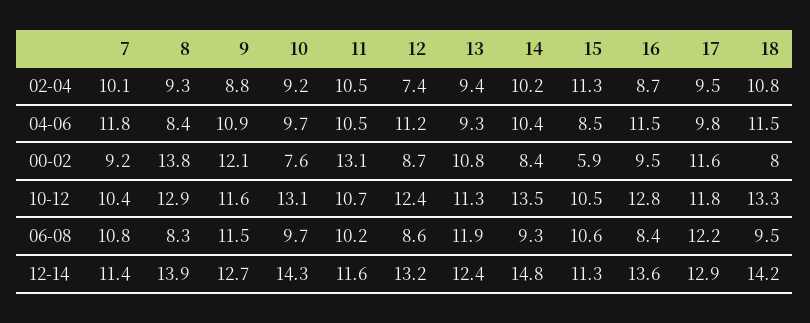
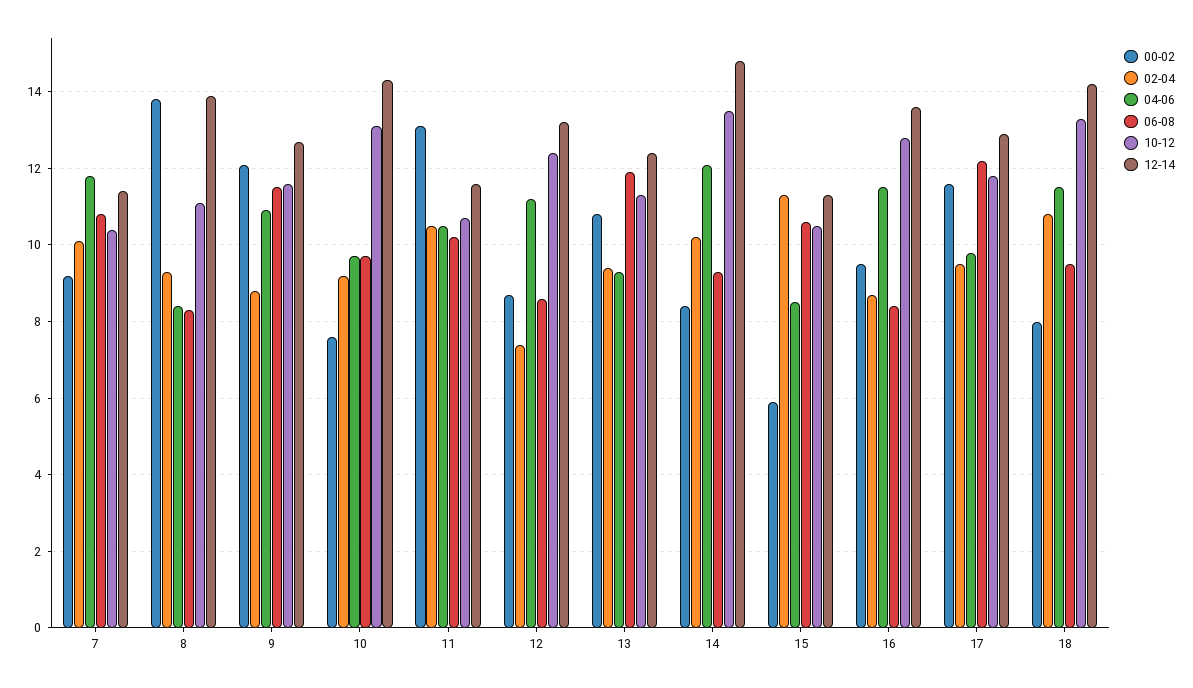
04-06, 14: 10.4 -> 12
10-12, 8: 12.9 -> 11

